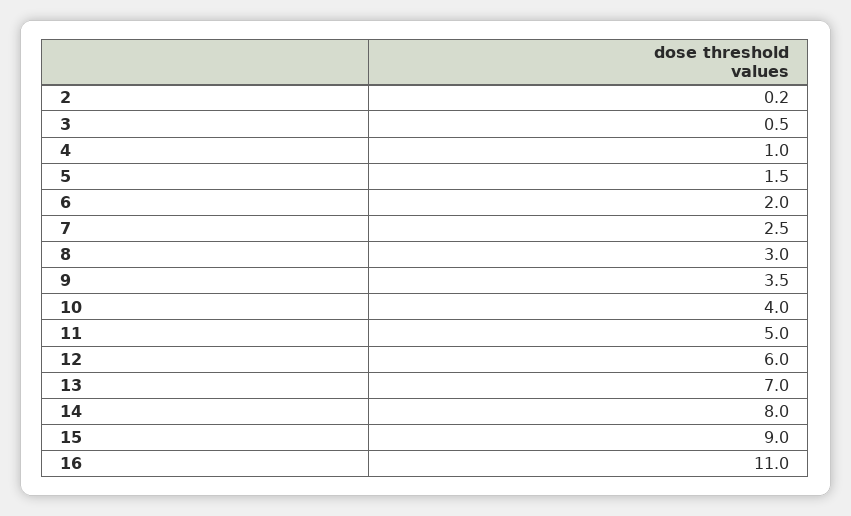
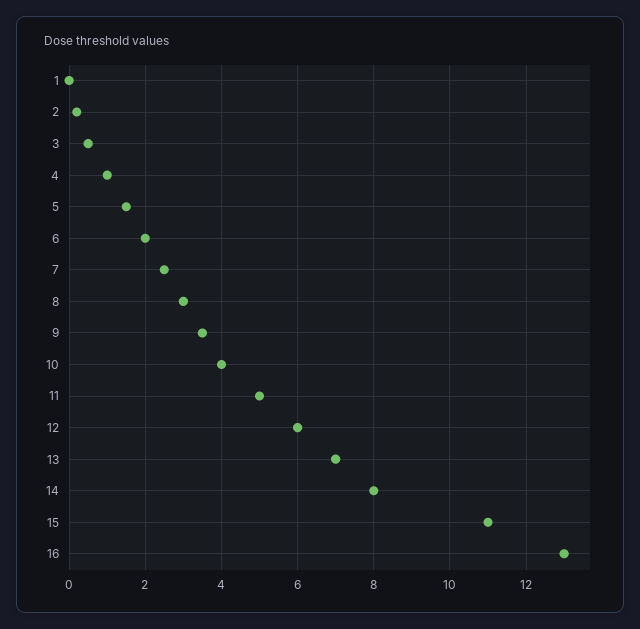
15: 9 -> 11
16: 11 -> 13
1: none -> 0

